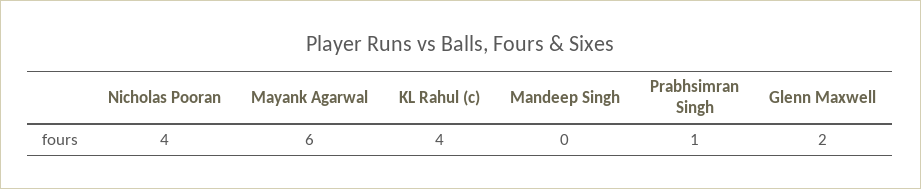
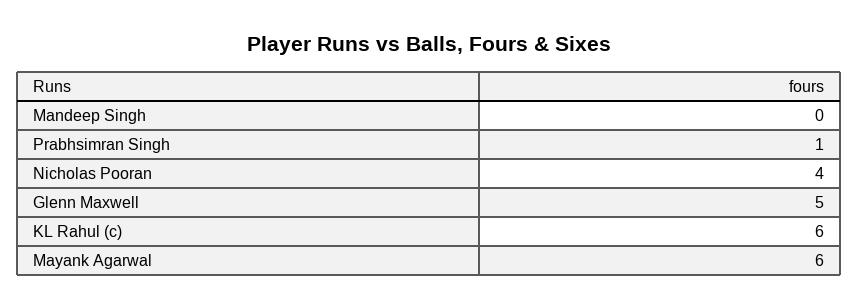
KL Rahul (c): 4 -> 6
Glenn Maxwell: 2 -> 5

